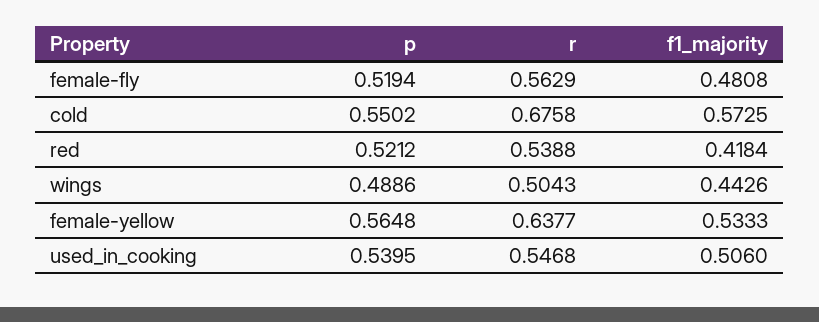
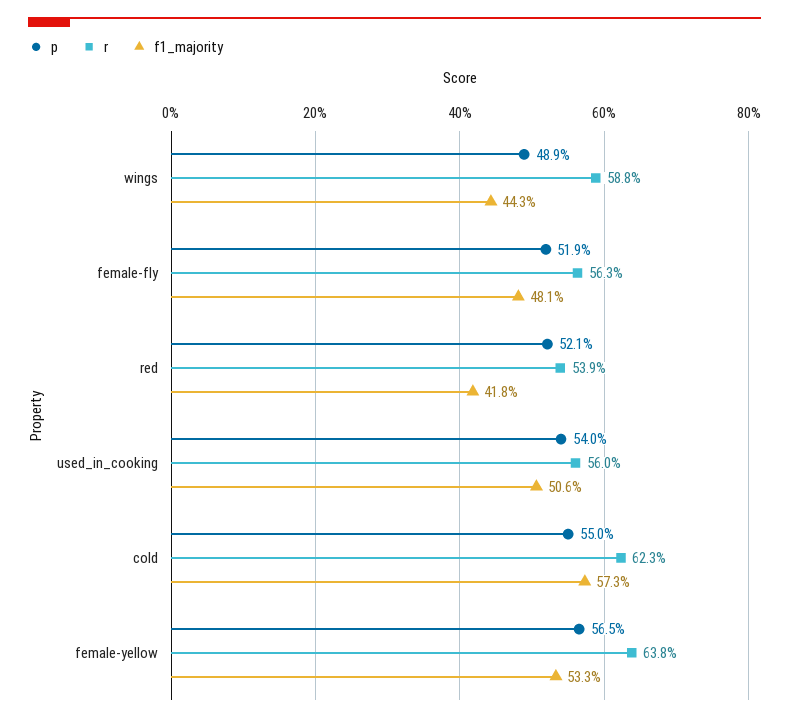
r, cold: 0.6758 -> 0.623
r, wings: 0.5043 -> 0.588
r, used_in_cooking: 0.5468 -> 0.56

